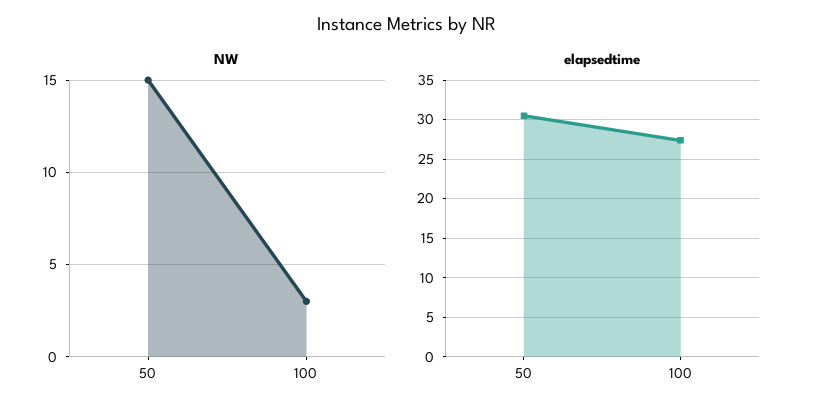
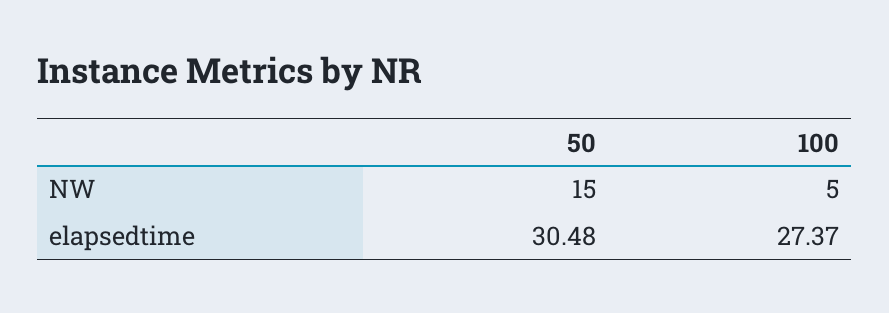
NW, 100: 3 -> 5

